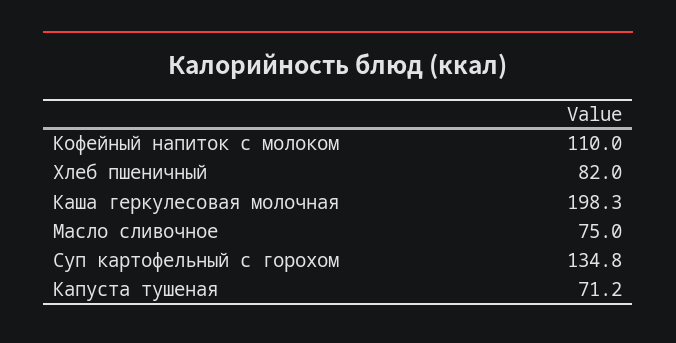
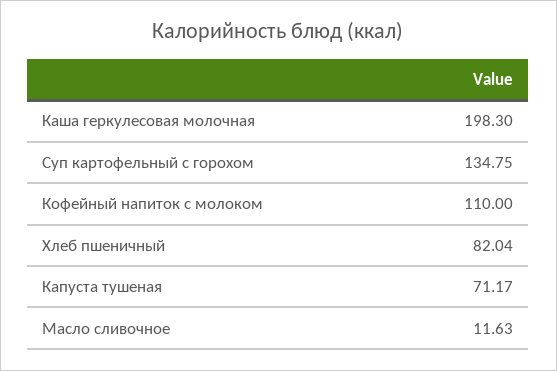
Масло сливочное: 75 -> 11.63

